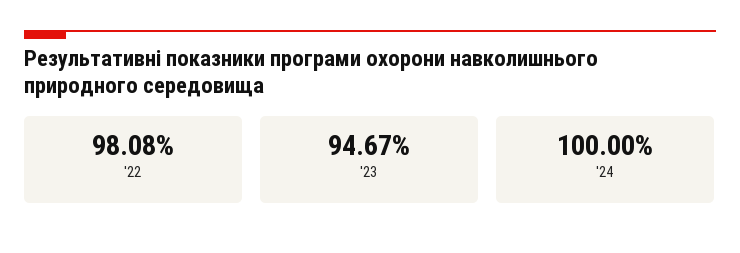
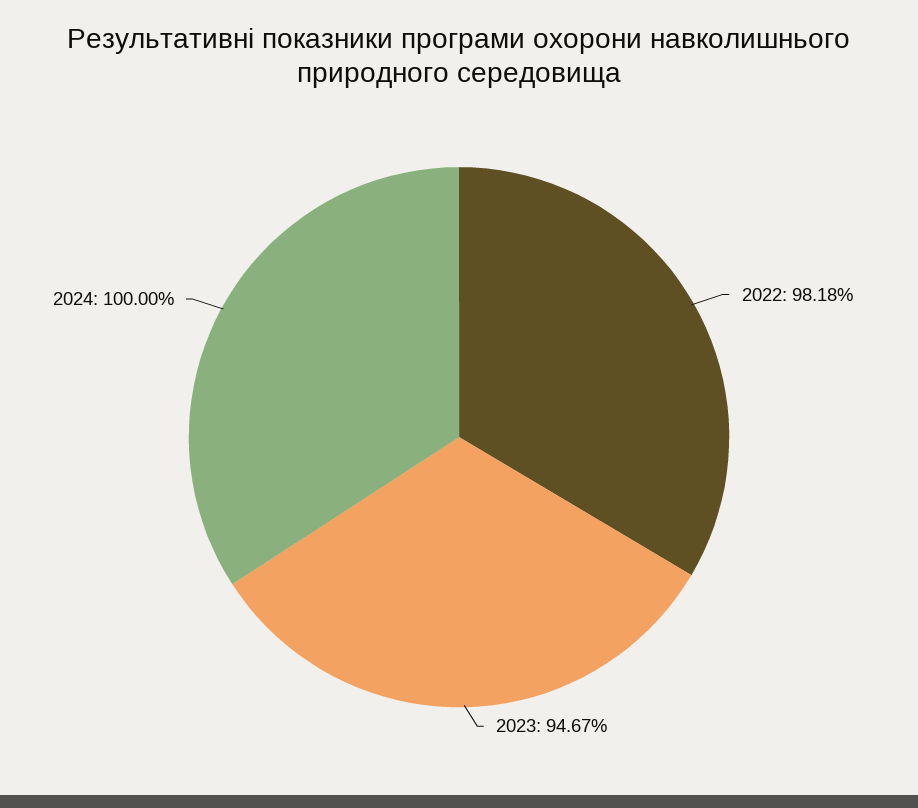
'22: 98.08 -> 98.18

